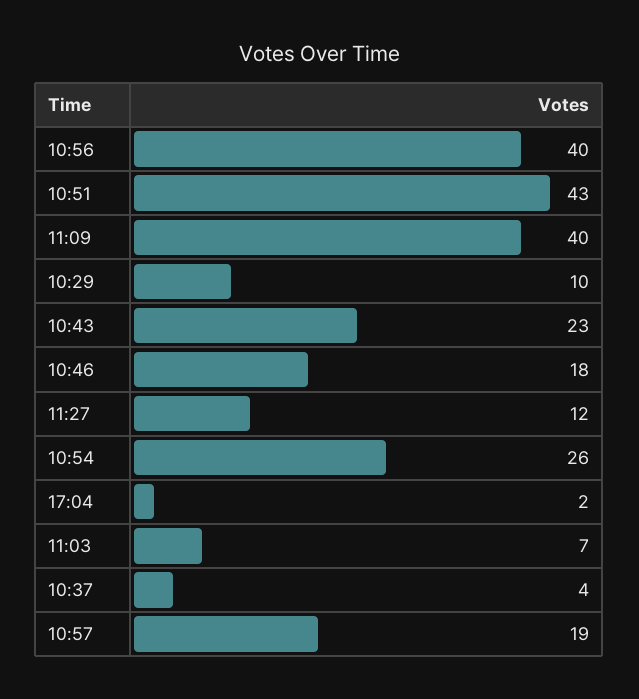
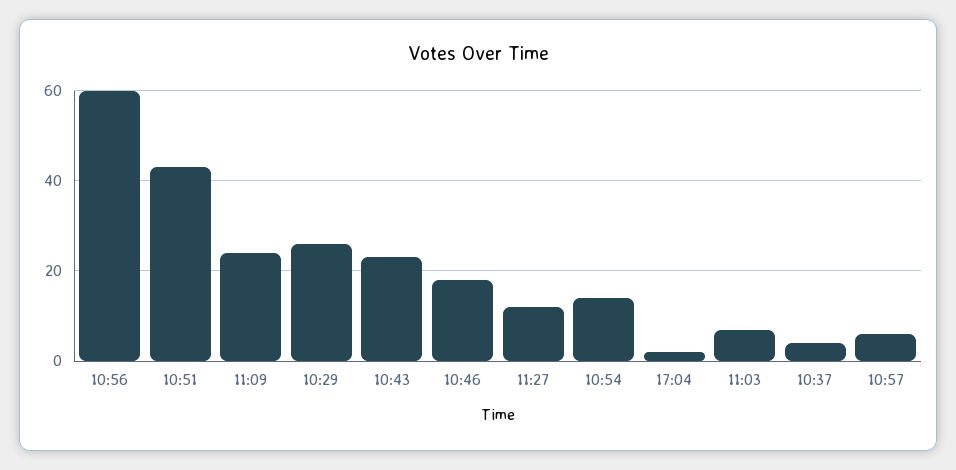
10:56: 40 -> 60
11:09: 40 -> 25
10:29: 10 -> 25
10:54: 26 -> 15
10:57: 19 -> 5

